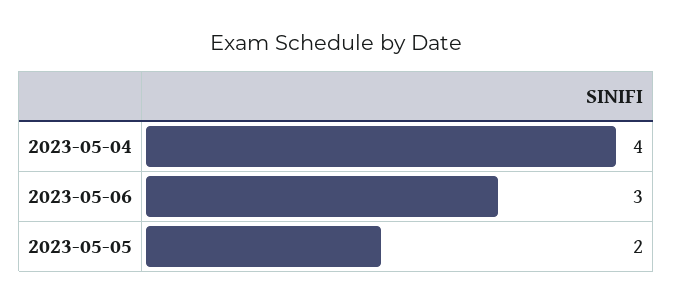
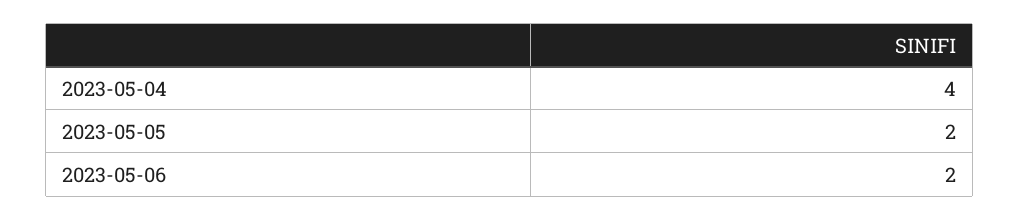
2023-05-06: 3 -> 2

